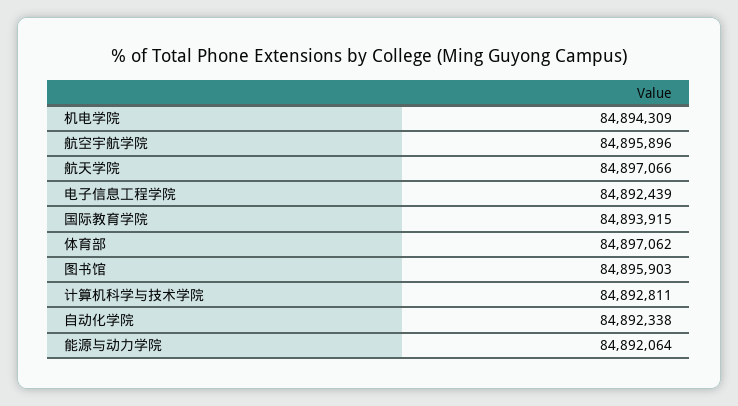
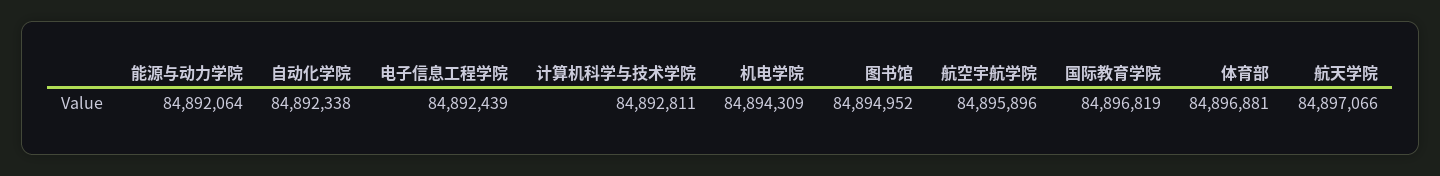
国际教育学院: 84893915 -> 84896819
体育部: 84897062 -> 84896881
图书馆: 84895903 -> 84894952

